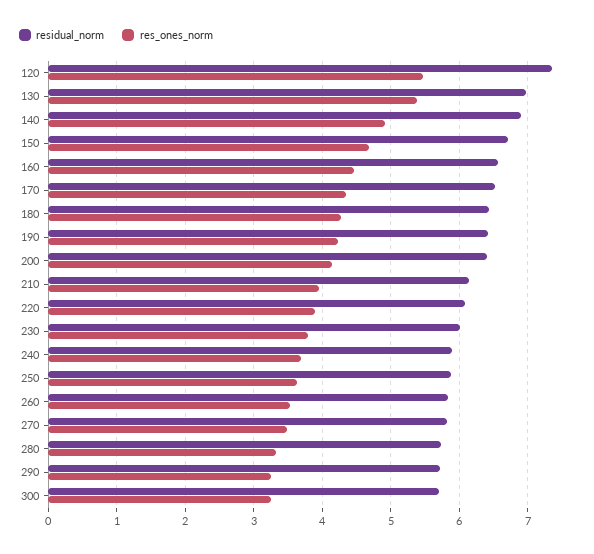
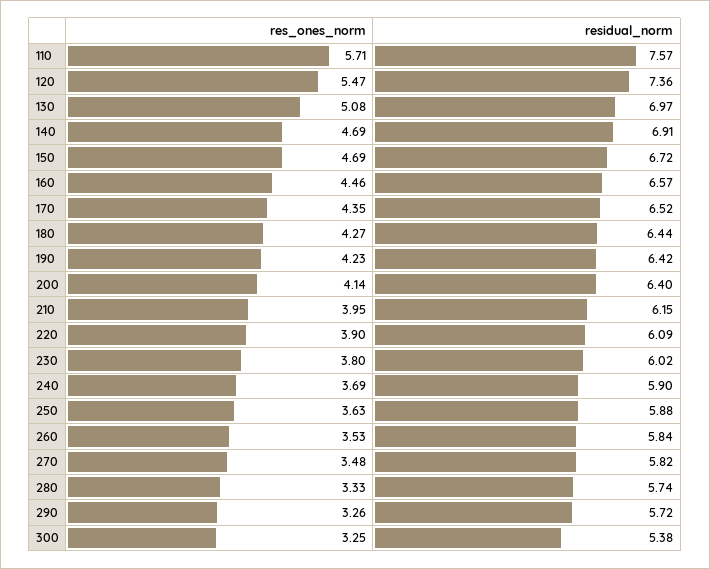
res_ones_norm, 130: 5.4 -> 5.08
res_ones_norm, 140: 4.9 -> 4.69
residual_norm, 300: 5.7 -> 5.38
res_ones_norm, 110: none -> 5.71
residual_norm, 110: none -> 7.57

